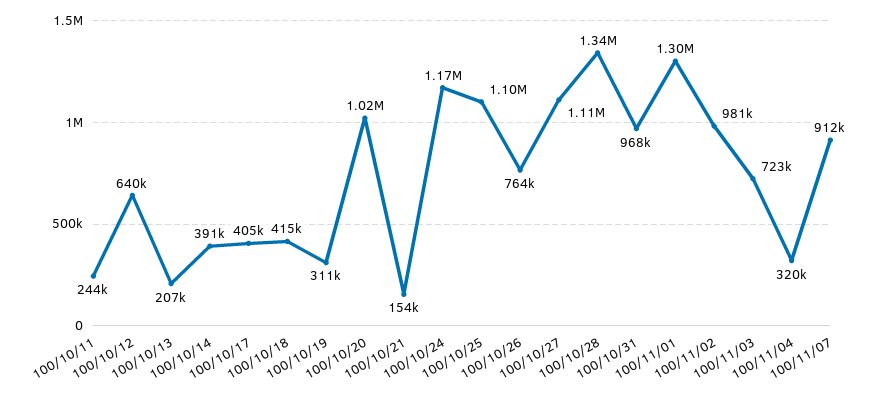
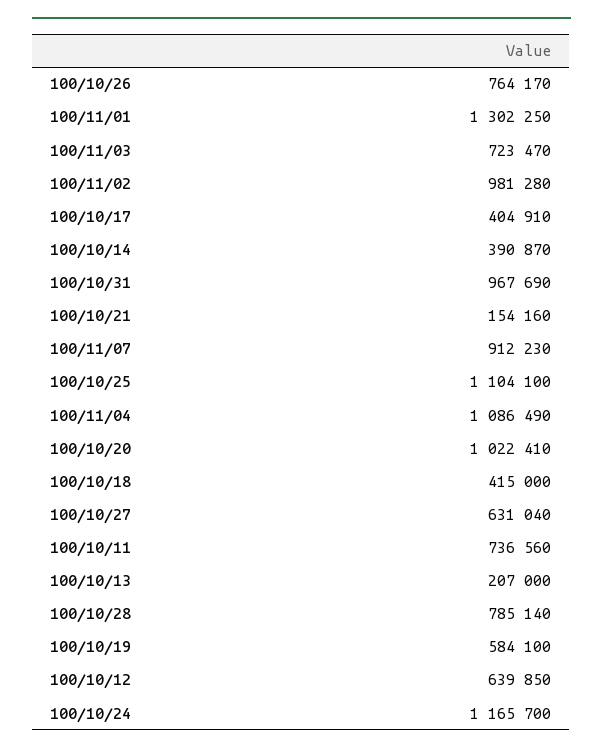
100/10/11: 244000 -> 736560
100/10/19: 311000 -> 584100
100/10/27: 1110000 -> 631040
100/10/28: 1340000 -> 785140
100/11/04: 320000 -> 1086490

